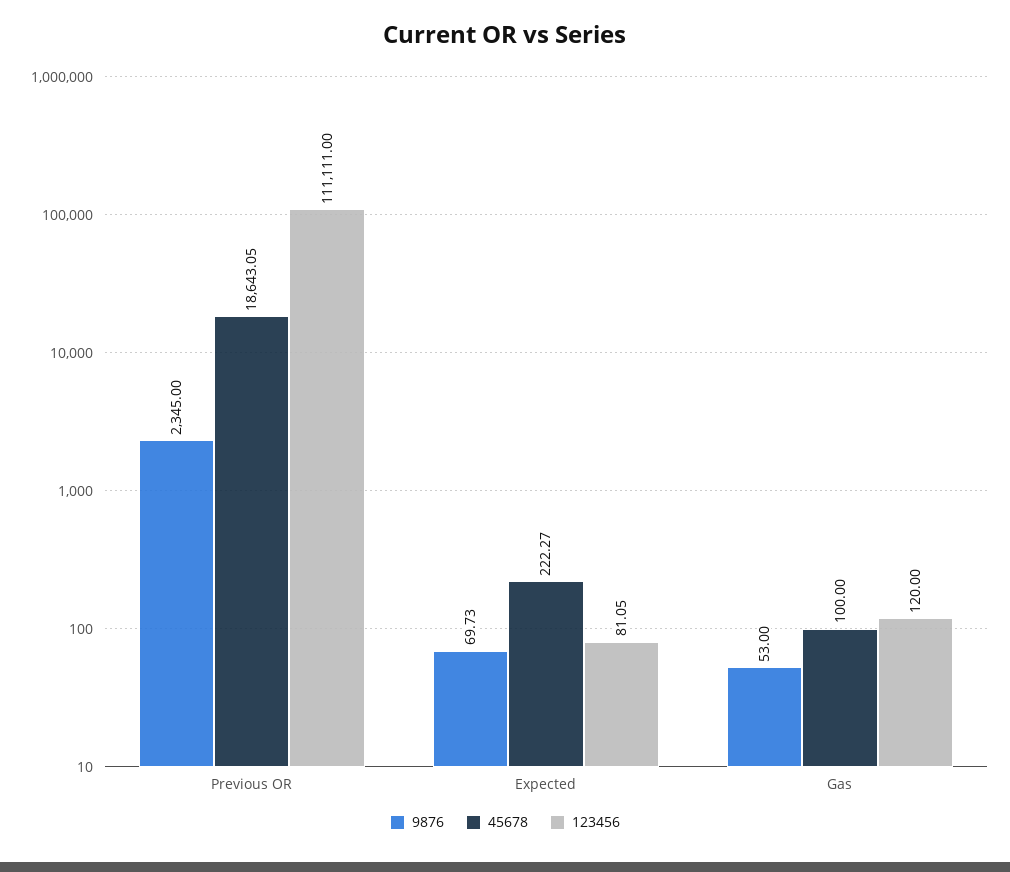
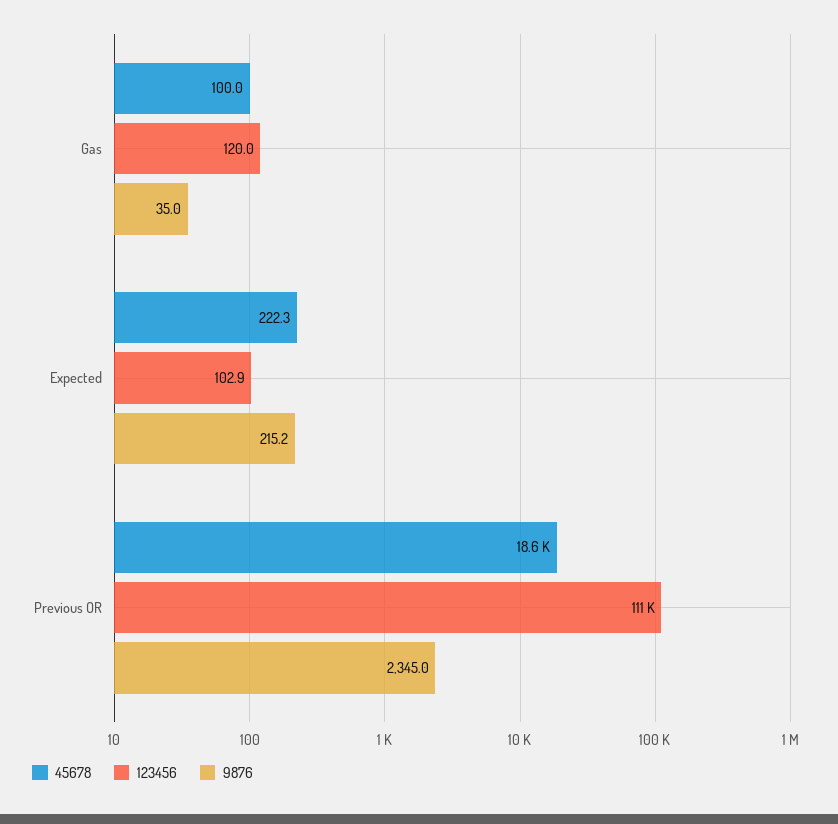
9876, Expected: 69.73 -> 215.2
123456, Expected: 81.05 -> 102.9
9876, Gas: 53 -> 35

